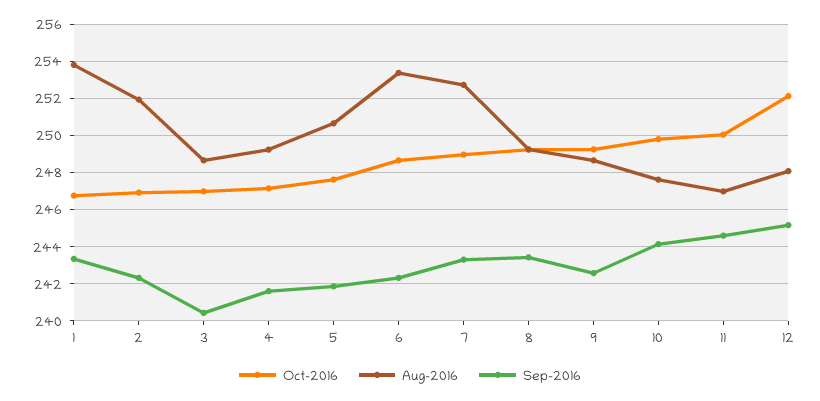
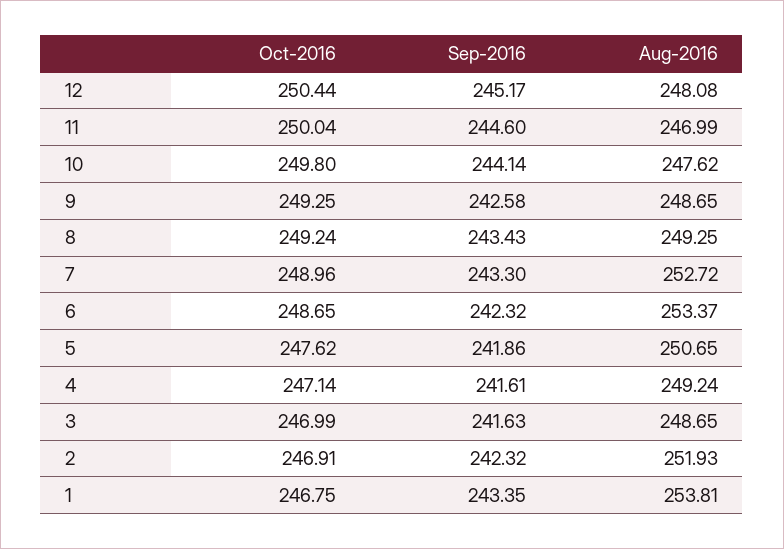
Sep-2016, 3: 240.5 -> 241.63
Oct-2016, 12: 252 -> 250.44

